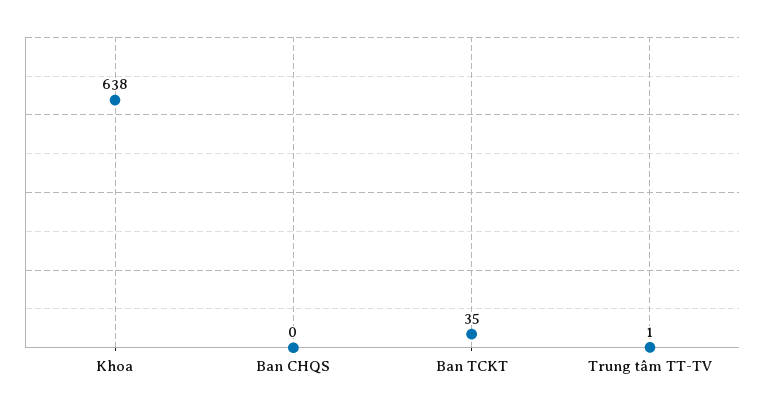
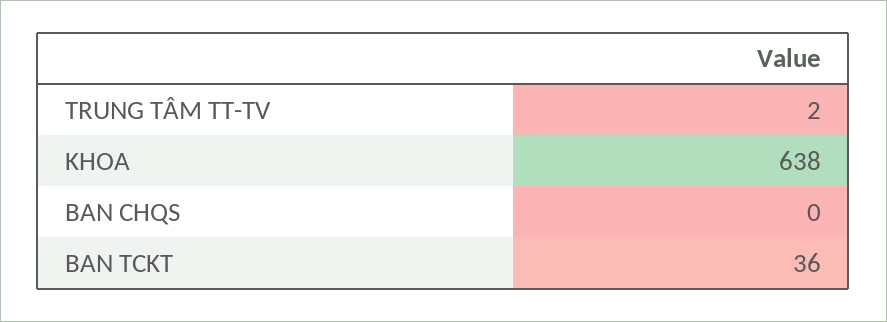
Ban TCKT: 35 -> 36
Trung tâm TT-TV: 1 -> 2

